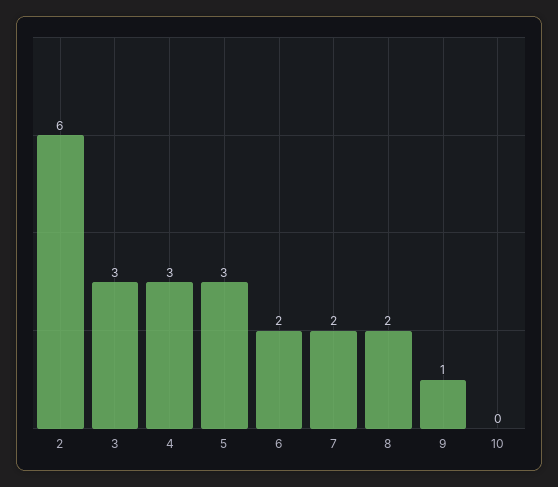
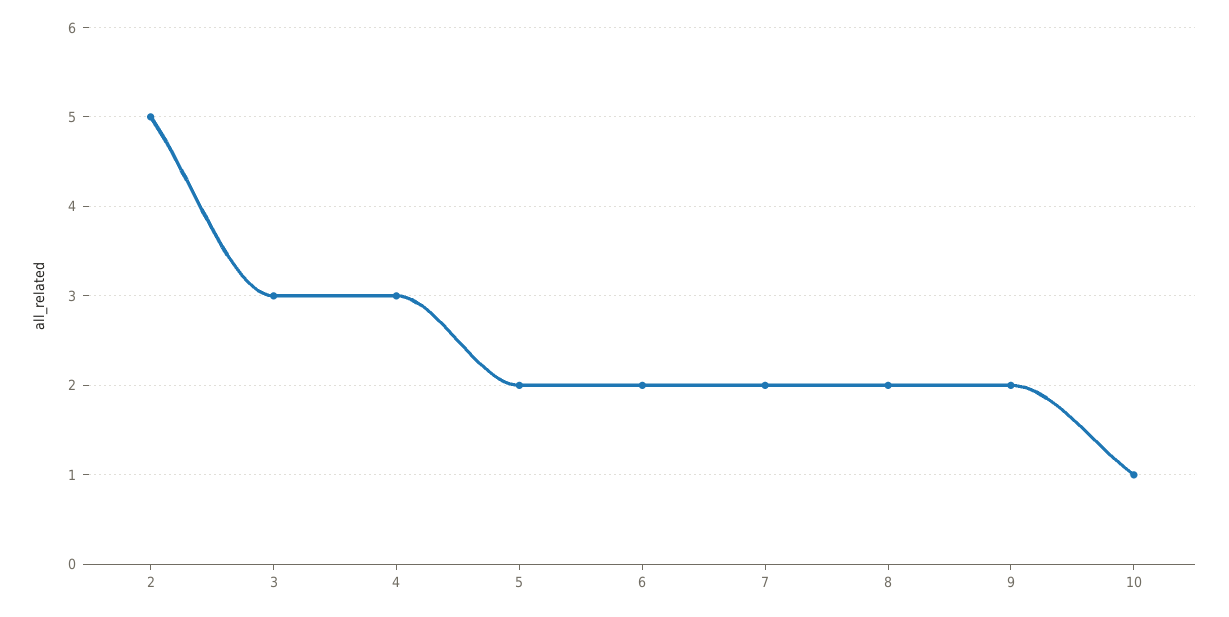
2: 6 -> 5
5: 3 -> 2
9: 1 -> 2
10: 0 -> 1

